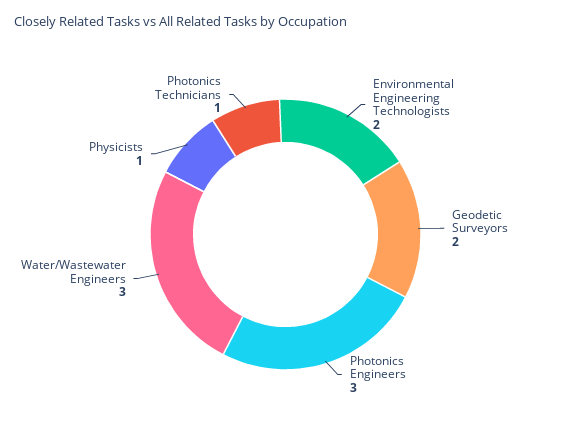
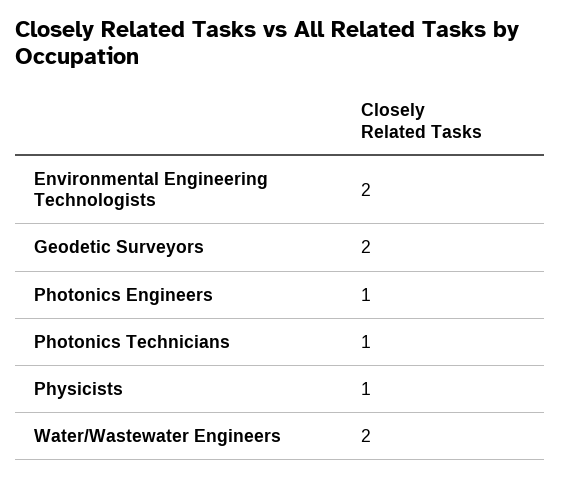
Photonics Engineers: 3 -> 1
Water/Wastewater Engineers: 3 -> 2

